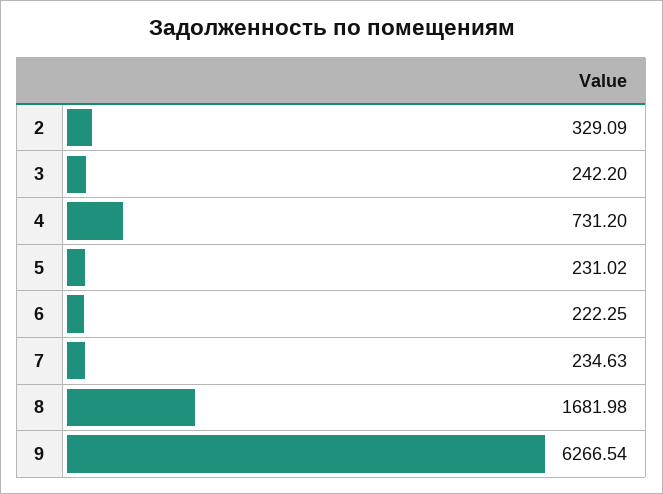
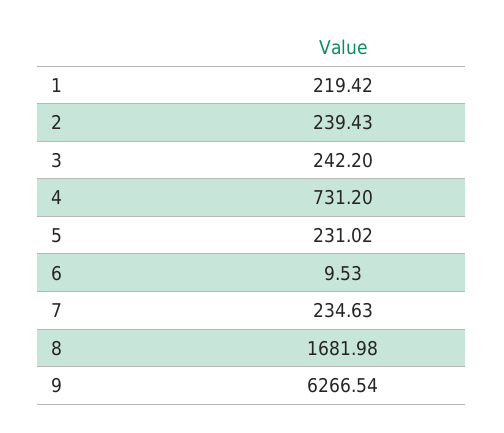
2: 329.09 -> 239.43
6: 222.25 -> 9.53
1: none -> 219.42

